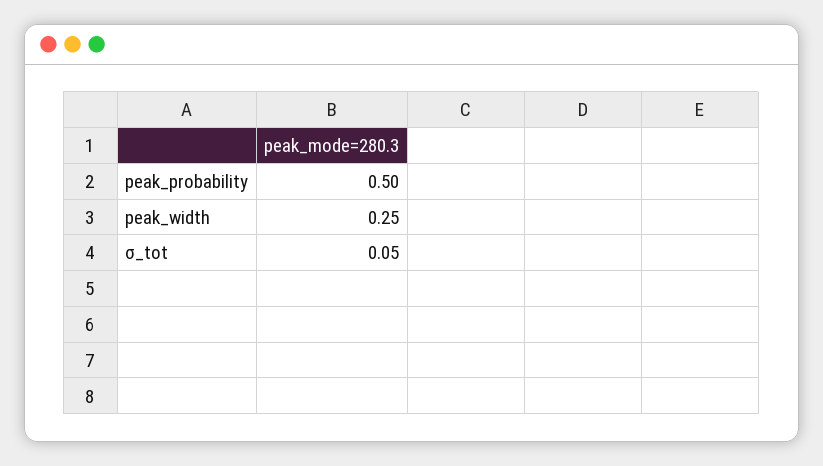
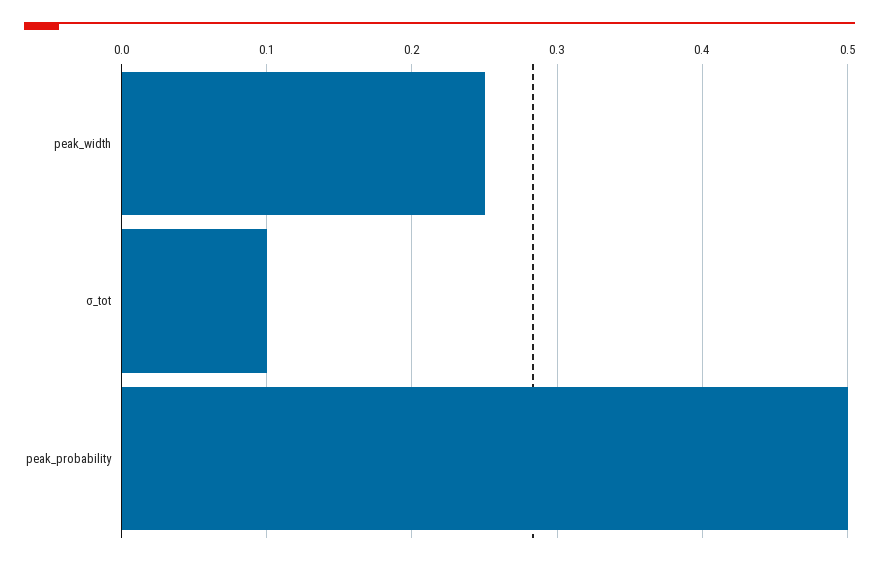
σ_tot: 0.05 -> 0.1

